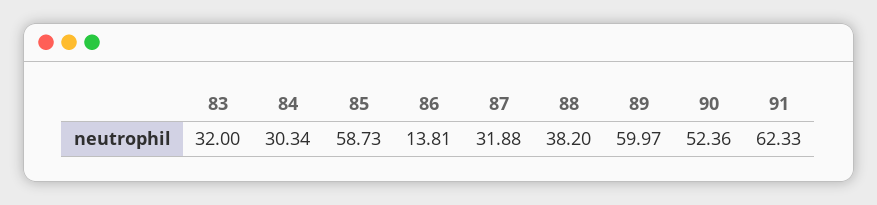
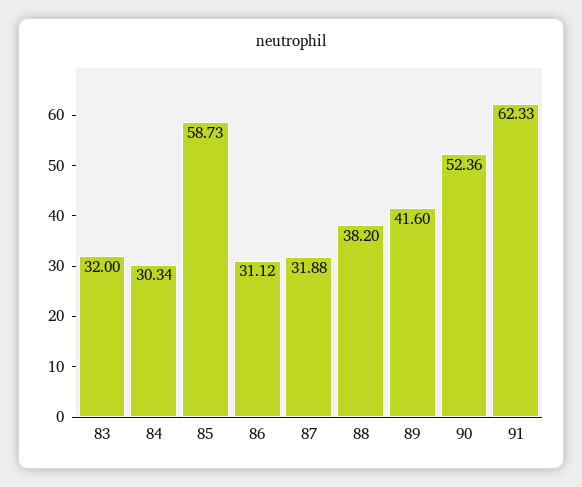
86: 13.81 -> 31.12
89: 59.97 -> 41.6

